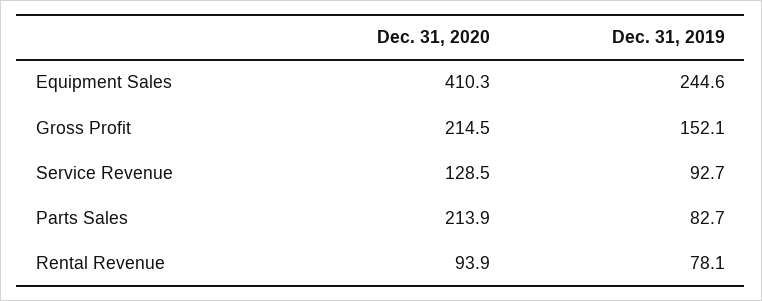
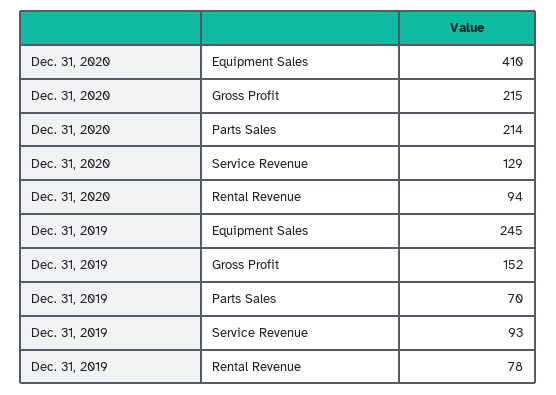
Dec. 31, 2019, Parts Sales: 82.7 -> 70

